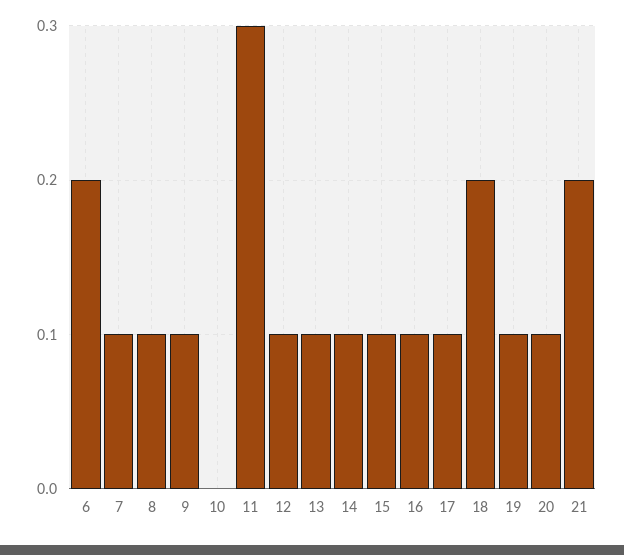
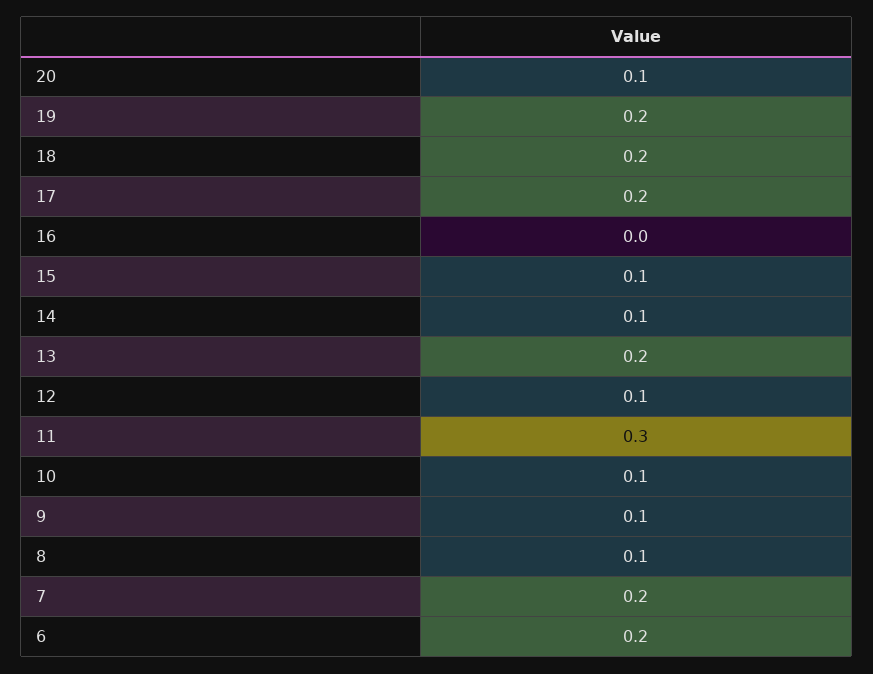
7: 0.1 -> 0.2
10: 0 -> 0.1
13: 0.1 -> 0.2
16: 0.1 -> 0
17: 0.1 -> 0.2
19: 0.1 -> 0.2
21: 0.2 -> none

